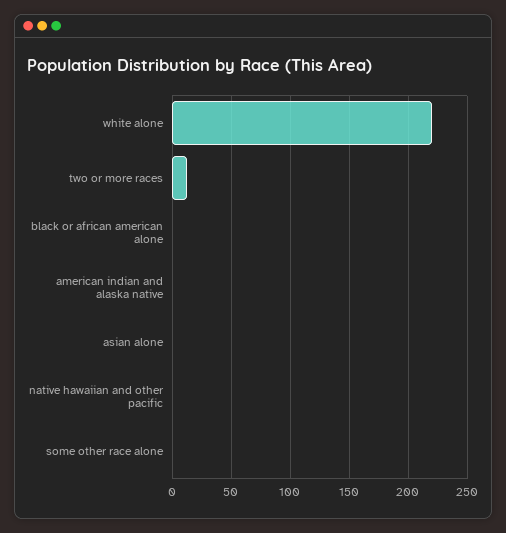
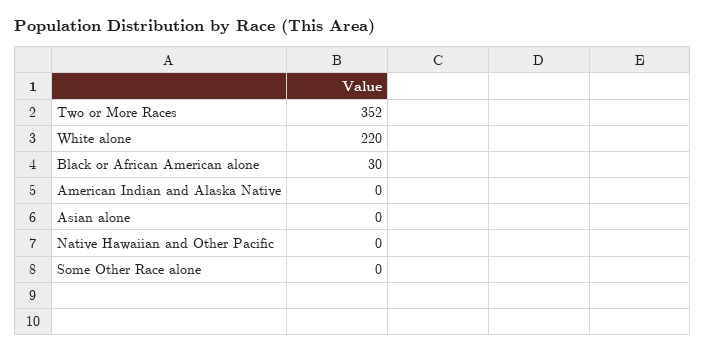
two or more races: 10 -> 352
black or african american alone: 0 -> 30

